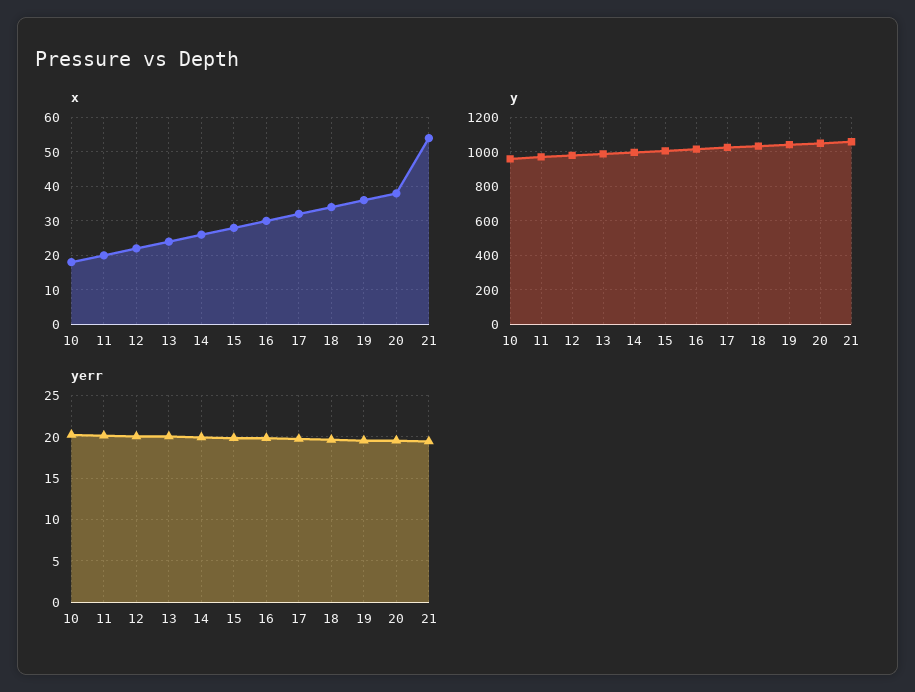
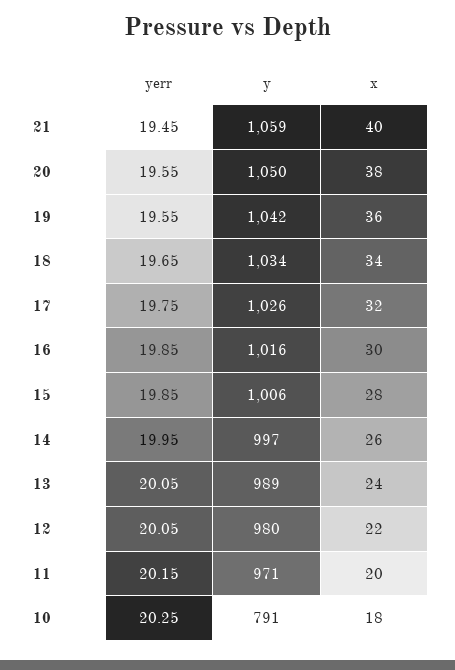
x, 21: 55 -> 40
y, 10: 950 -> 791

